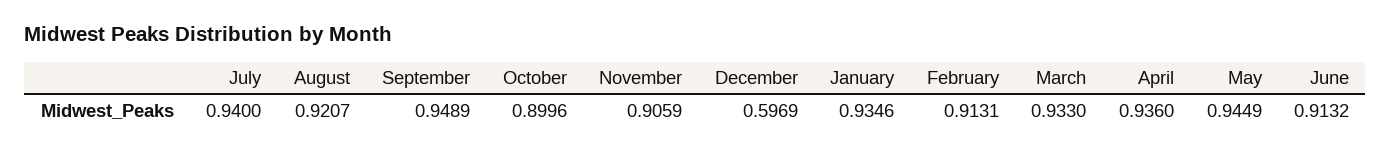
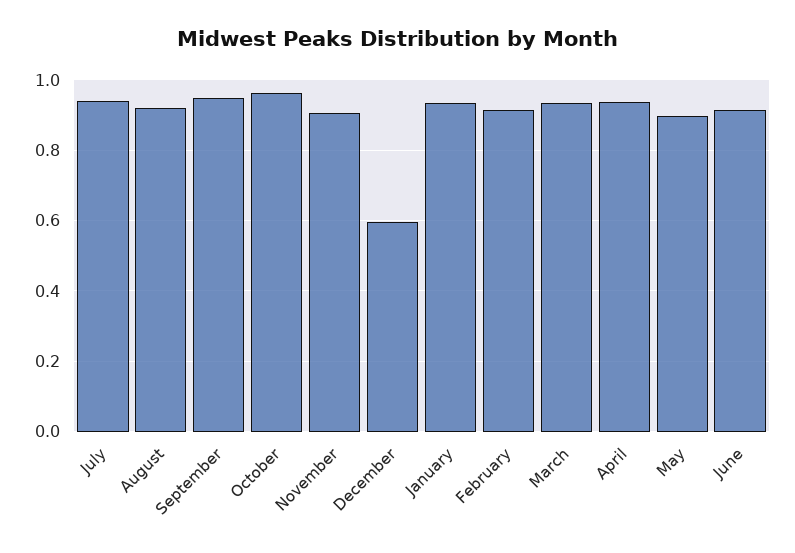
October: 0.8996 -> 0.96
May: 0.9449 -> 0.9

